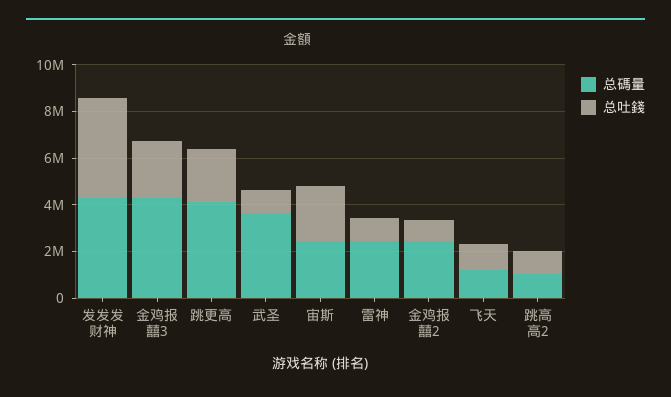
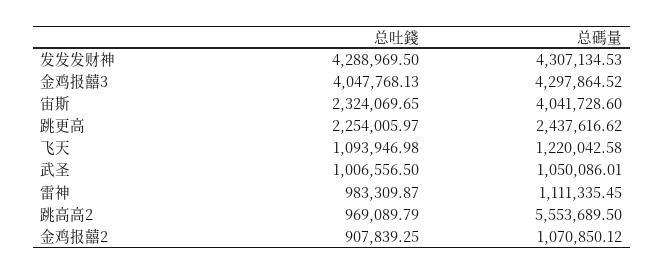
总吐錢, 金鸡报囍3: 2500000 -> 4047768.13
总碼量, 跳更高: 4000000 -> 2437616.62
总碼量, 武圣: 3500000 -> 1050086.01
总碼量, 宙斯: 2500000 -> 4041728.6
总碼量, 雷神: 2500000 -> 1111335.45
总碼量, 金鸡报囍2: 2500000 -> 1070850.12
总碼量, 跳高高2: 1000000 -> 5553689.5

